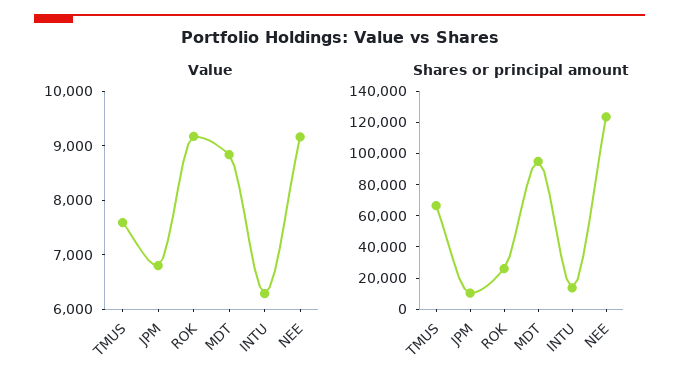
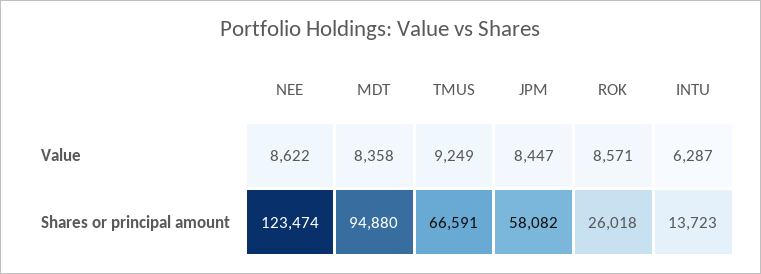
Value, TMUS: 7600 -> 9249
Value, JPM: 6800 -> 8447
Value, ROK: 9200 -> 8571
Value, MDT: 8800 -> 8358
Value, NEE: 9200 -> 8622
Shares or principal amount, JPM: 10000 -> 58082

